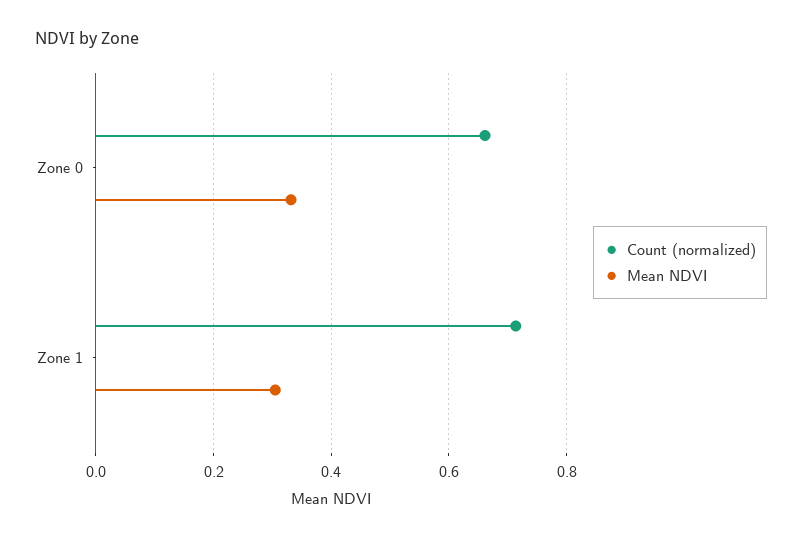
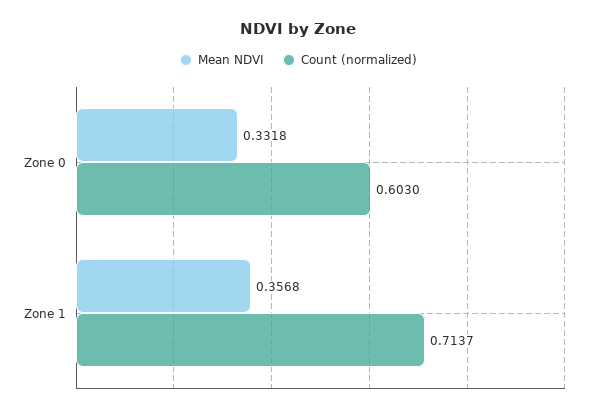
Count (normalized), Zone 0: 0.66 -> 0.603
Mean NDVI, Zone 1: 0.3 -> 0.3568

